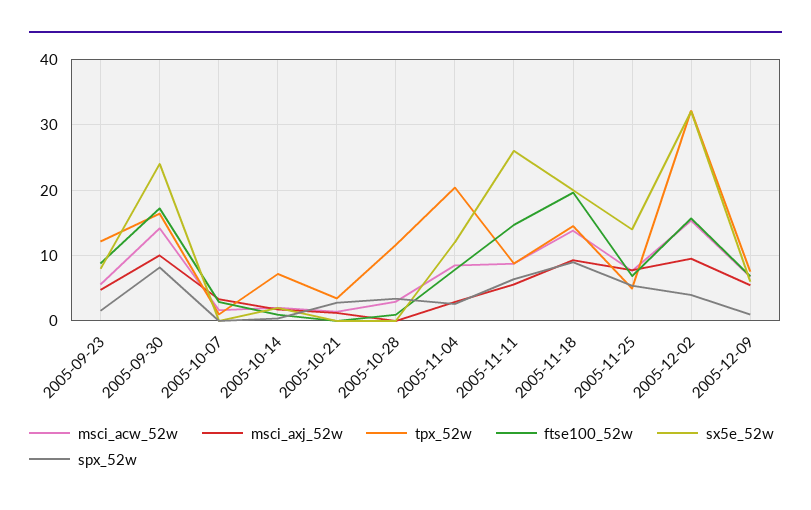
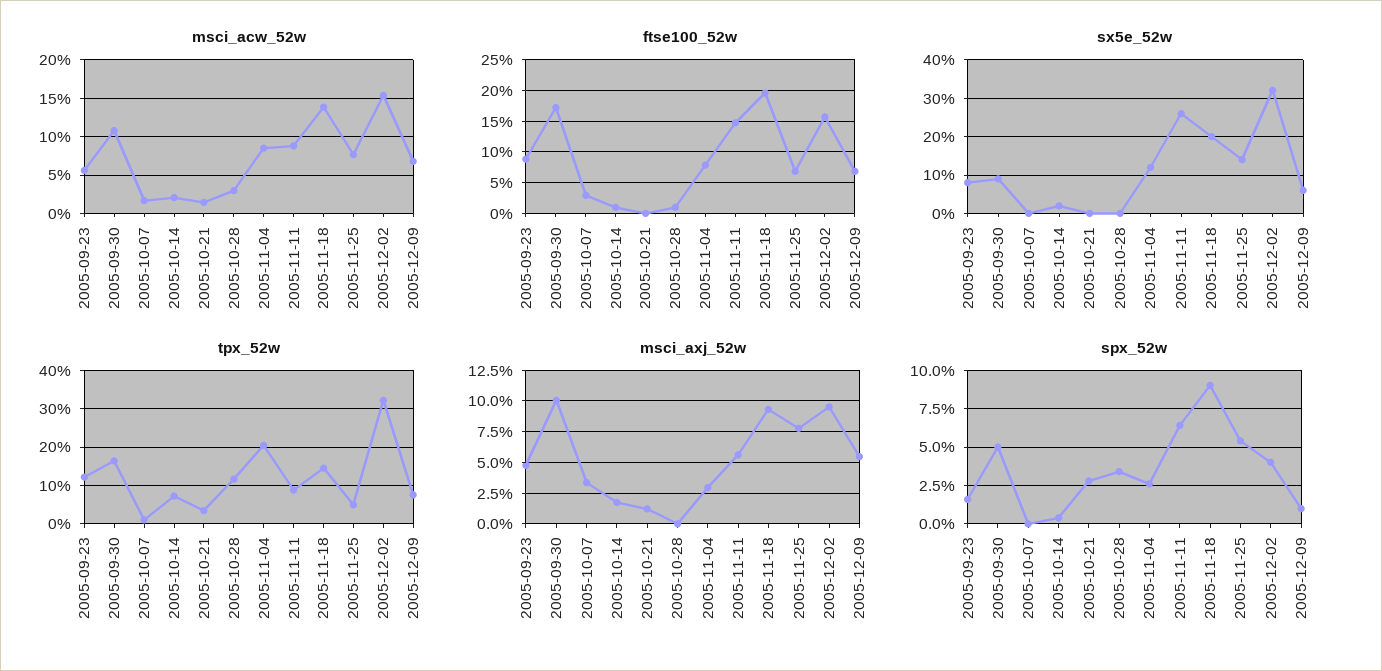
msci_acw_52w, 2005-09-30: 14 -> 11
sx5e_52w, 2005-09-30: 24 -> 10
spx_52w, 2005-09-30: 8 -> 5

